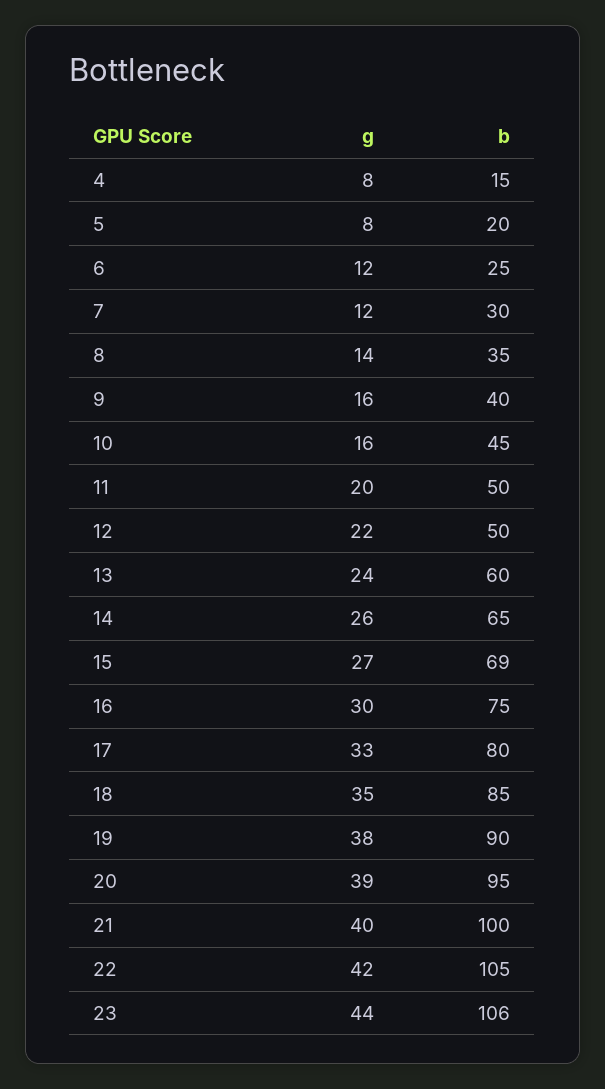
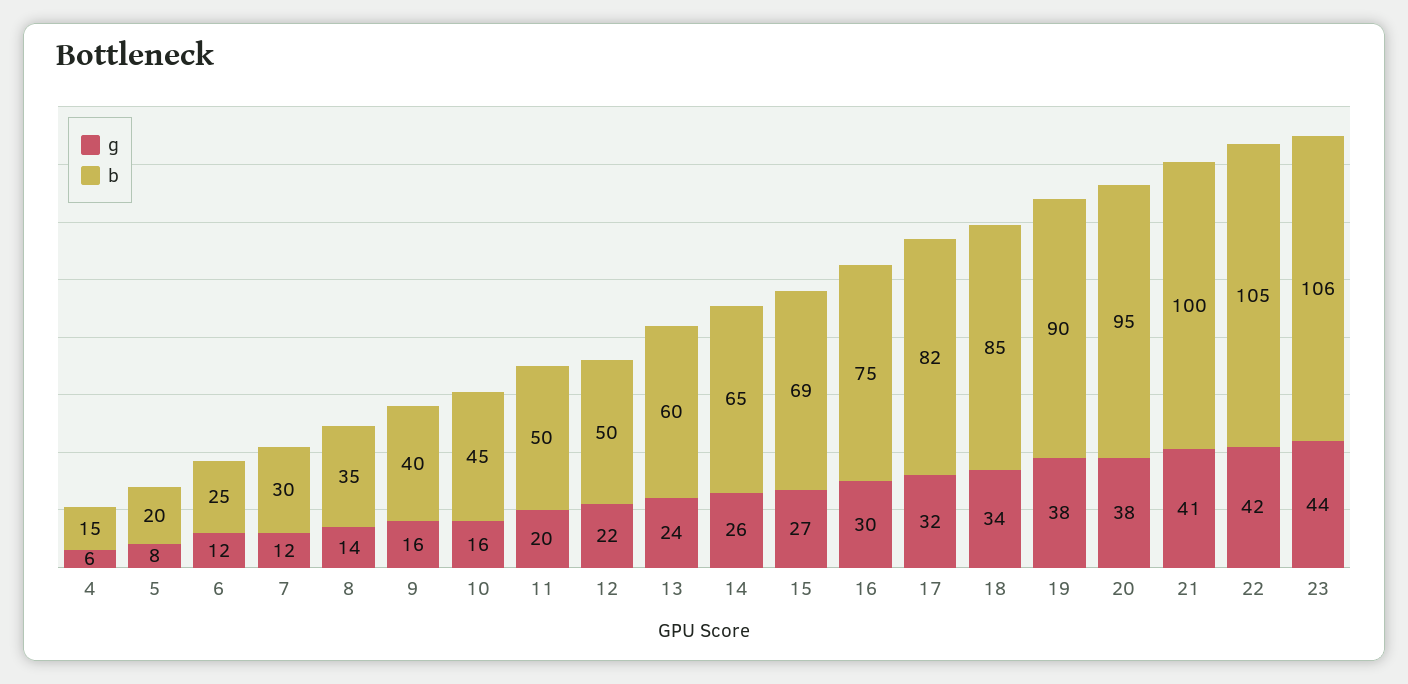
g, 4: 8 -> 6
g, 17: 33 -> 32
b, 17: 80 -> 82
g, 18: 35 -> 34
g, 20: 39 -> 38
g, 21: 40 -> 41

